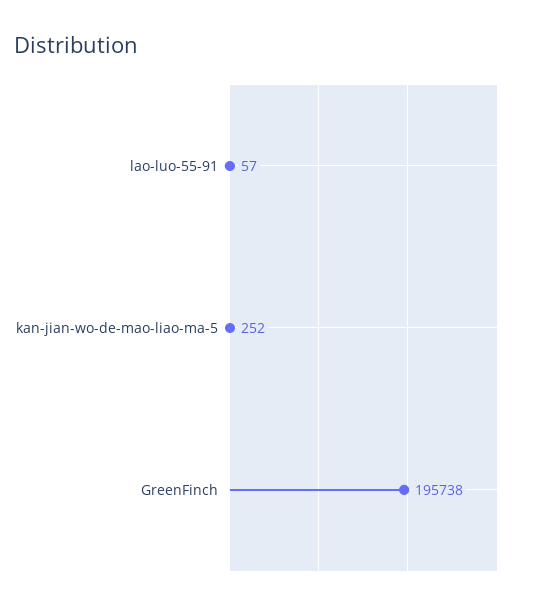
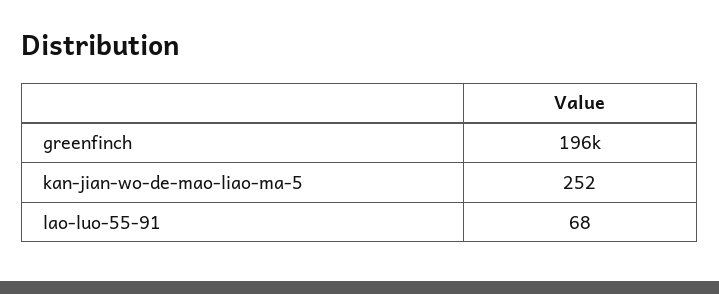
lao-luo-55-91: 57 -> 68

